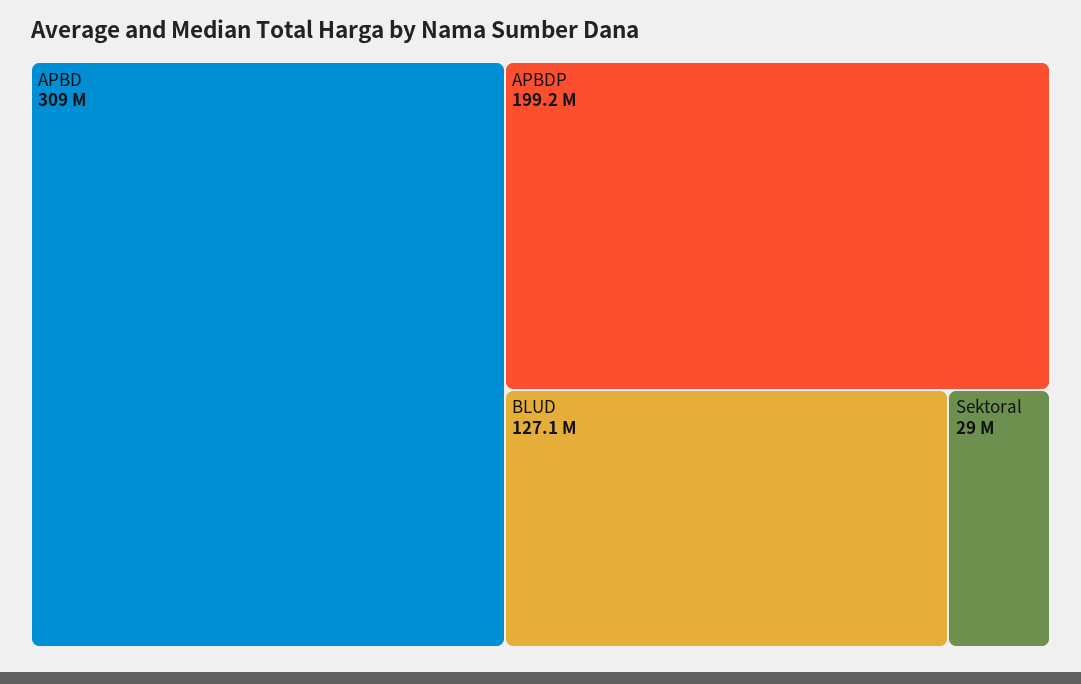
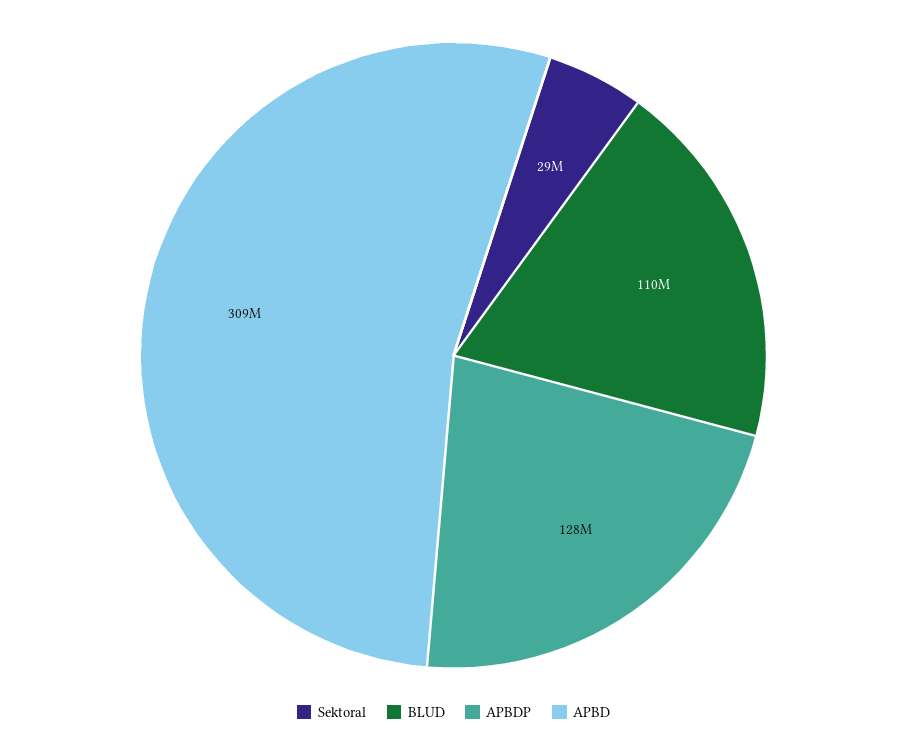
APBDP: 199200000 -> 128000000
BLUD: 127100000 -> 110000000

